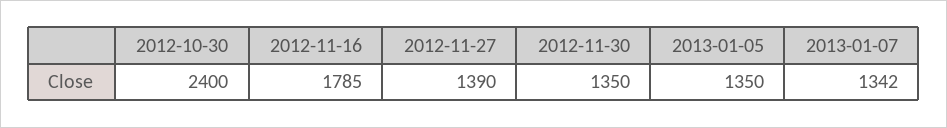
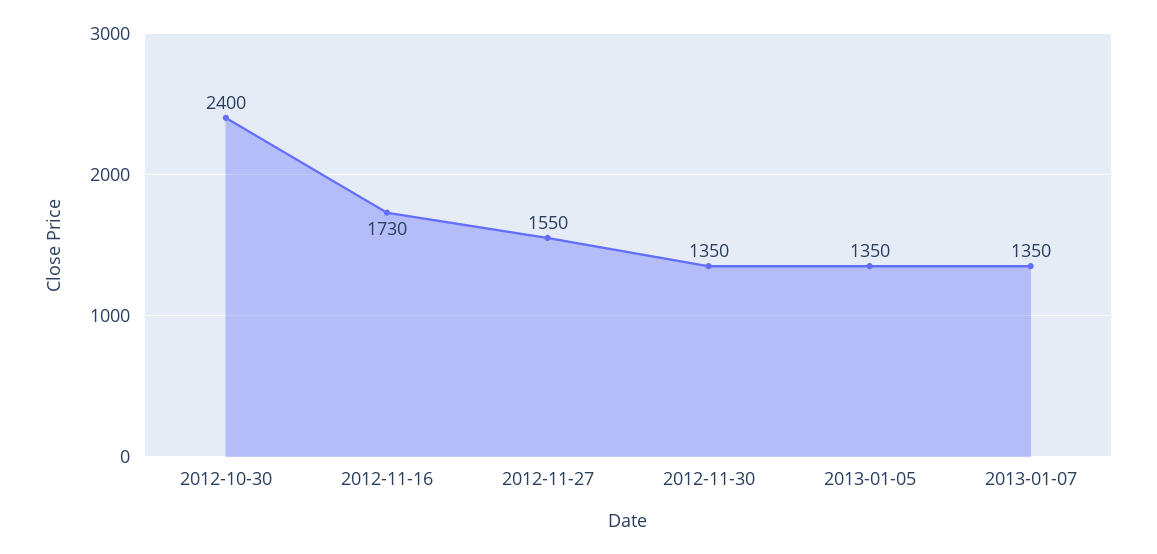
2012-11-16: 1785 -> 1730
2012-11-27: 1390 -> 1550
2013-01-07: 1342 -> 1350

